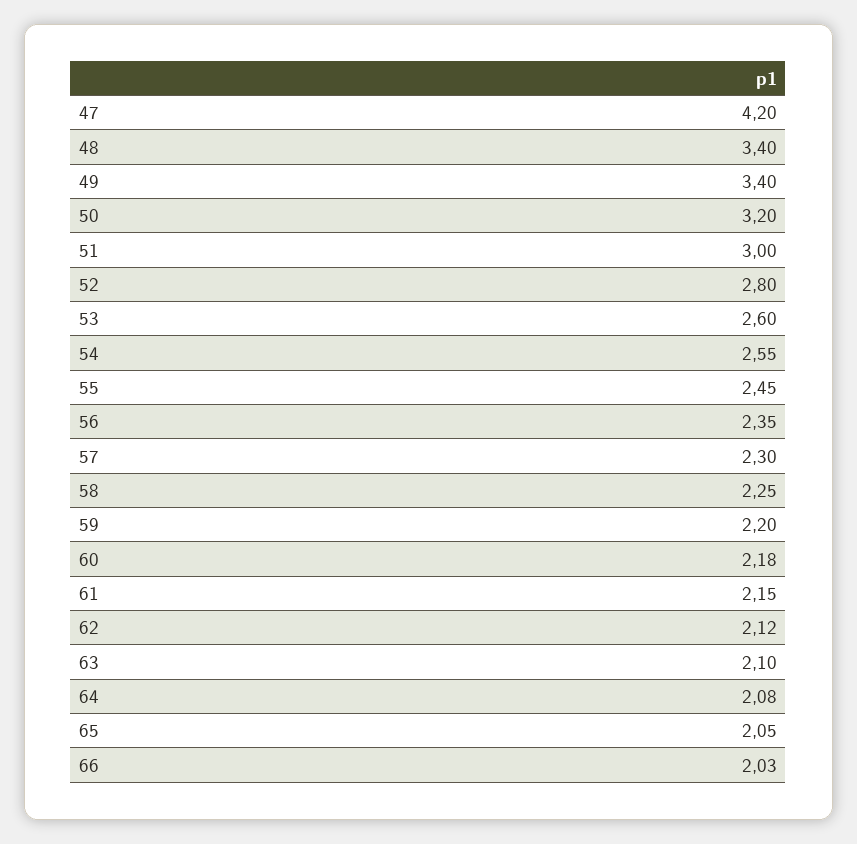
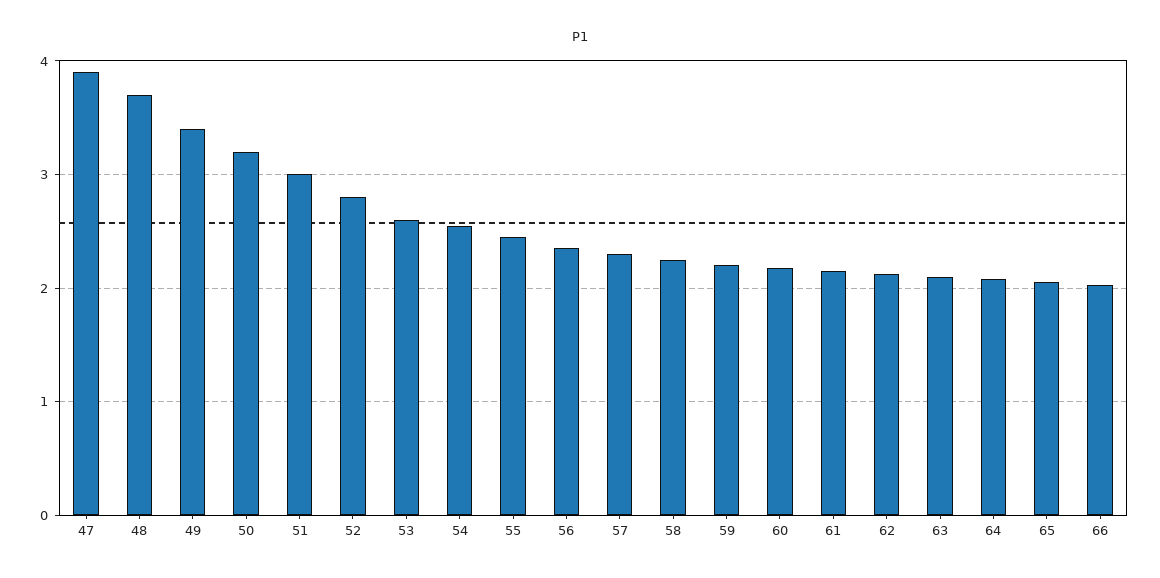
47: 4.2 -> 3.9
48: 3.4 -> 3.7

